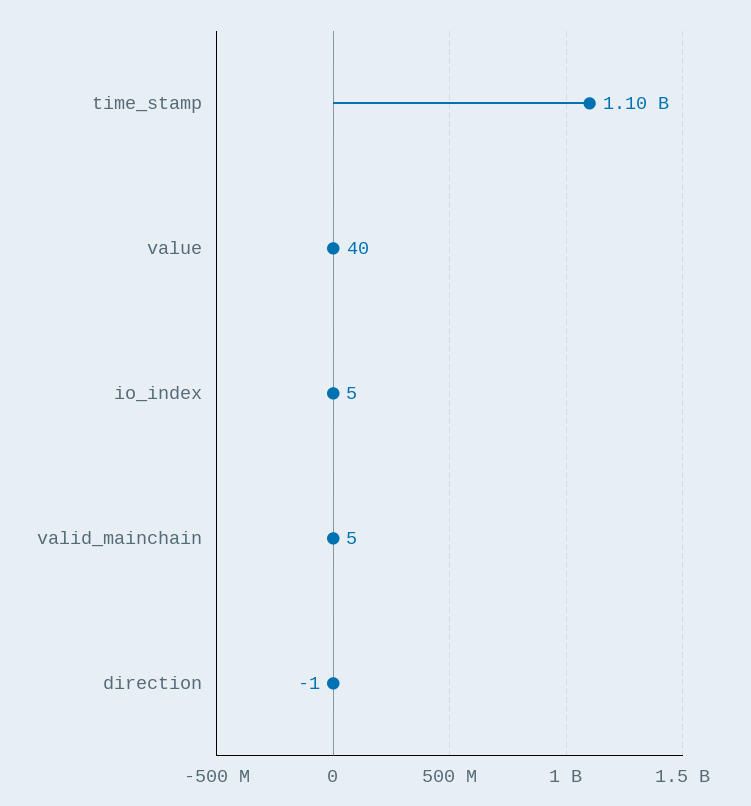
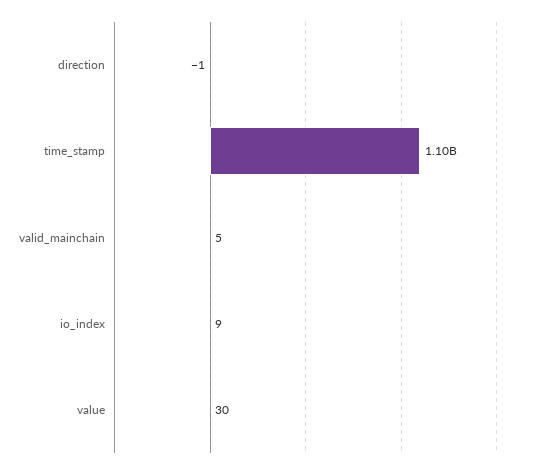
value: 40 -> 30
io_index: 5 -> 9

